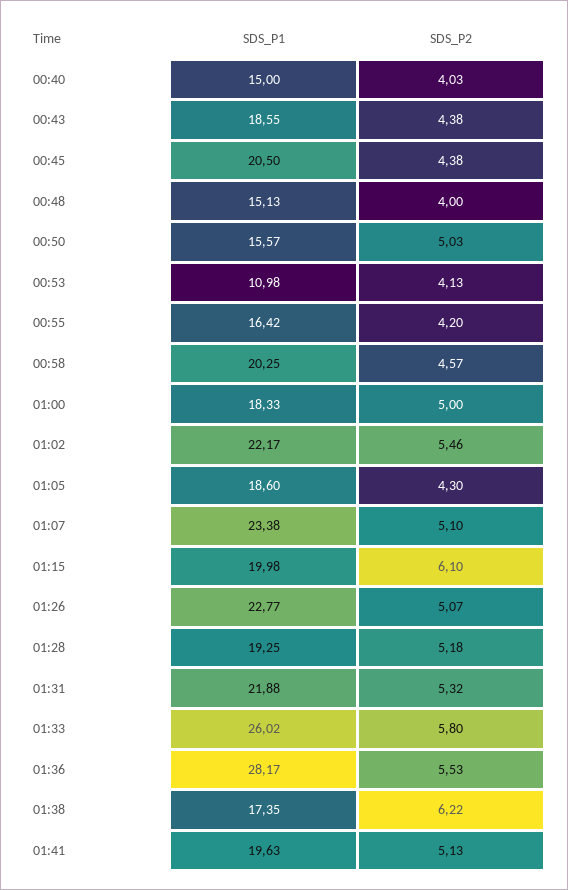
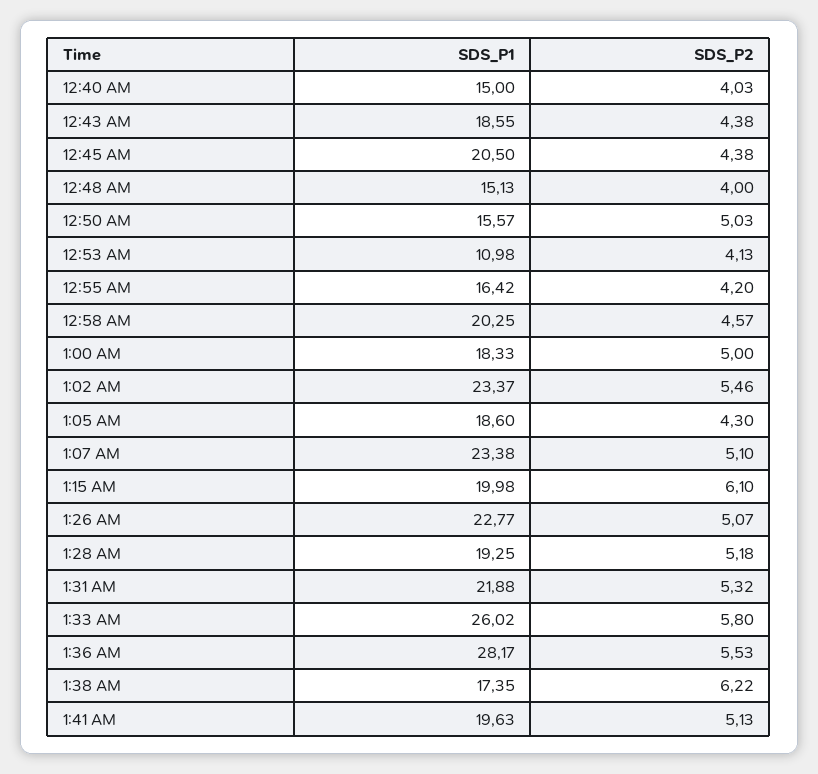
SDS_P1, 01:02: 22.17 -> 23.37

